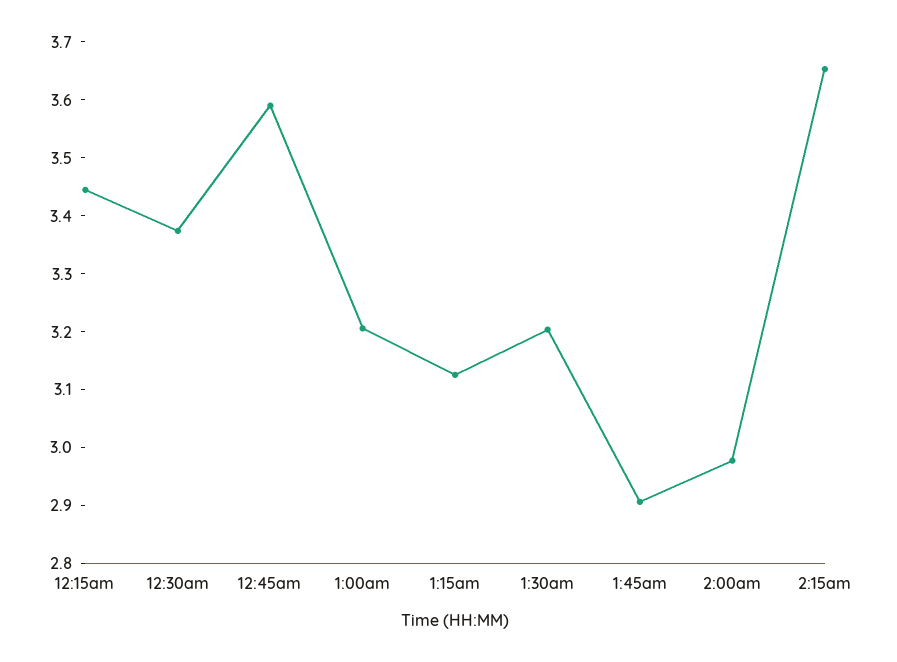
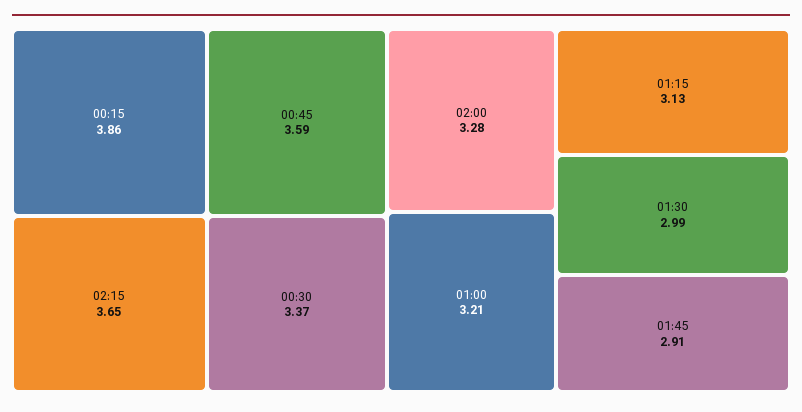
12:15am: 3.44 -> 3.86
1:30am: 3.2 -> 2.99
2:00am: 2.98 -> 3.28

